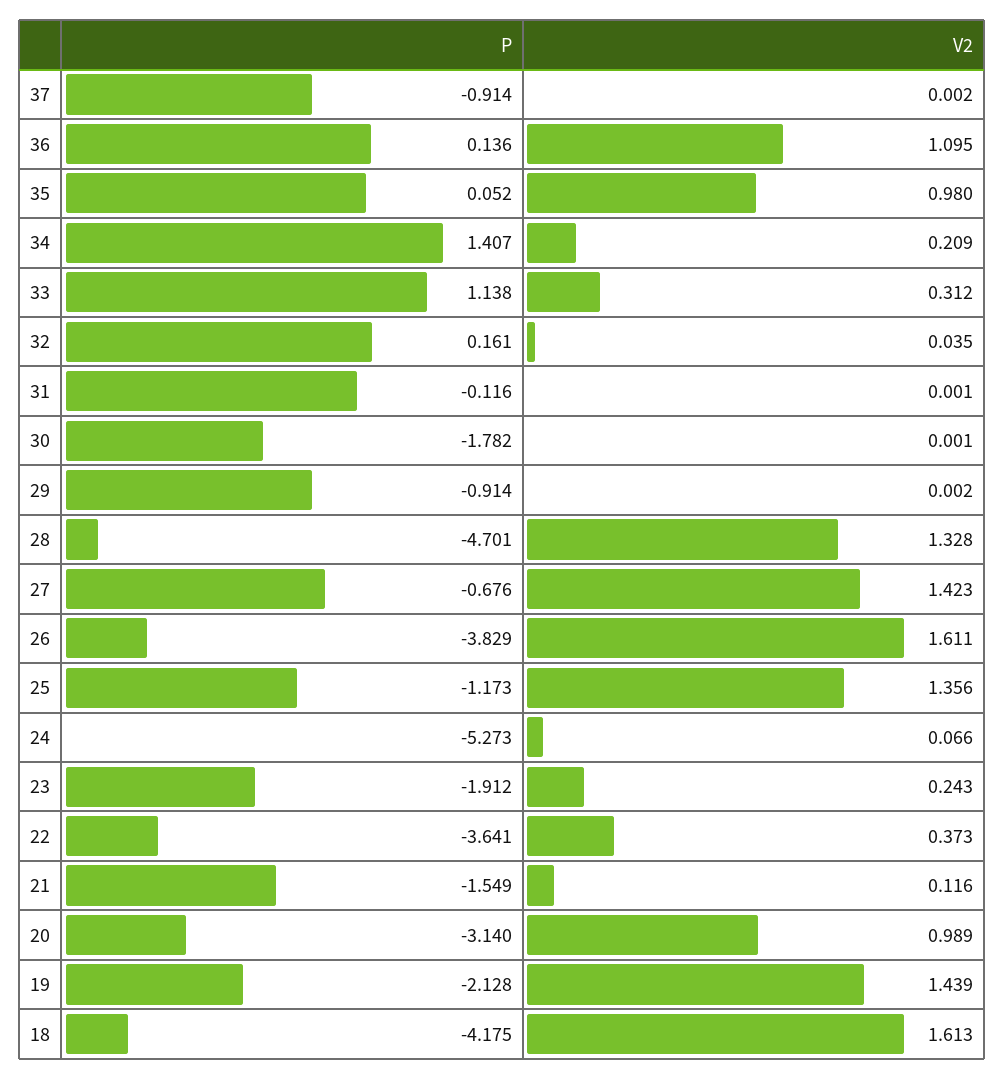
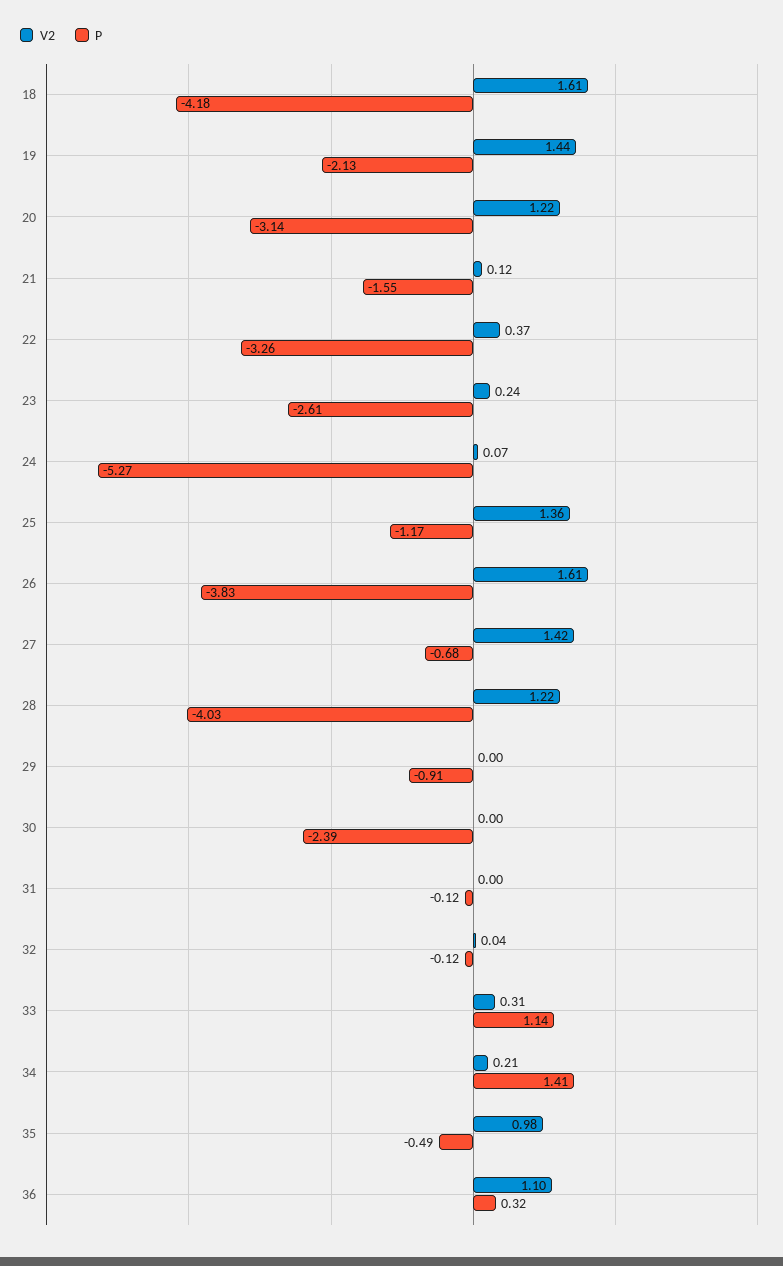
P, 37: -0.914 -> none
V2, 37: 0.002 -> none
P, 36: 0.136 -> 0.32
P, 35: 0.052 -> -0.49
P, 32: 0.161 -> -0.12
P, 30: -1.782 -> -2.39
P, 28: -4.701 -> -4.03
V2, 28: 1.328 -> 1.22
P, 23: -1.912 -> -2.61
P, 22: -3.641 -> -3.26
V2, 20: 0.989 -> 1.22

